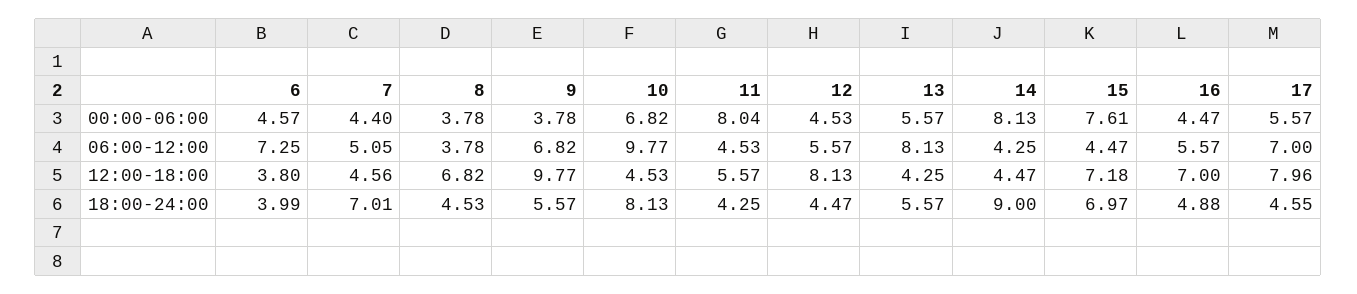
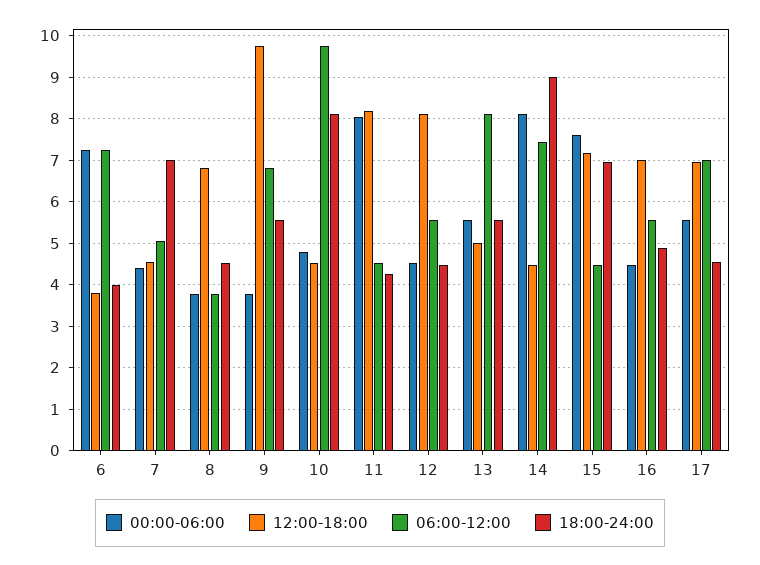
00:00-06:00, 6: 4.57 -> 7.2
00:00-06:00, 10: 6.82 -> 4.8
06:00-12:00, 14: 4.25 -> 7.4
12:00-18:00, 11: 5.57 -> 8.2
12:00-18:00, 13: 4.25 -> 5
12:00-18:00, 17: 7.96 -> 7

